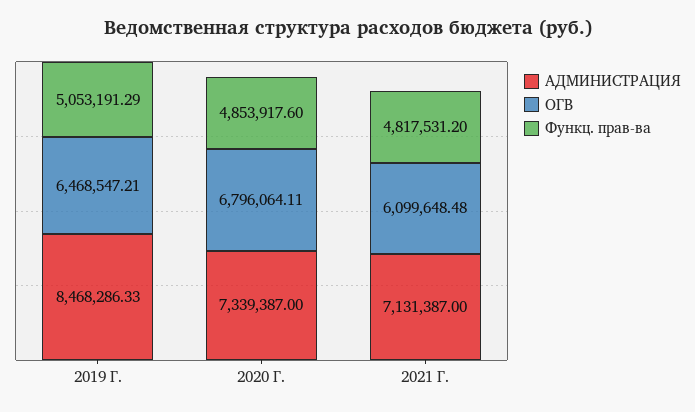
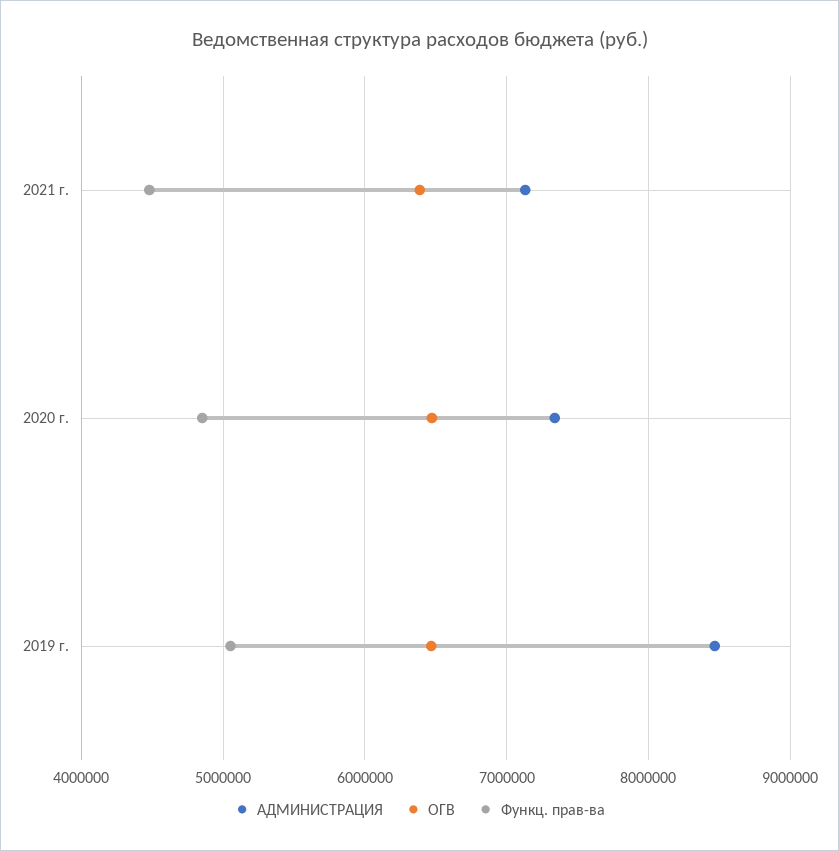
ОГВ, 2020 Г.: 6796064.11 -> 6500000
ОГВ, 2021 Г.: 6099648.48 -> 6400000
Функц. прав-ва, 2021 Г.: 4817531.2 -> 4500000

